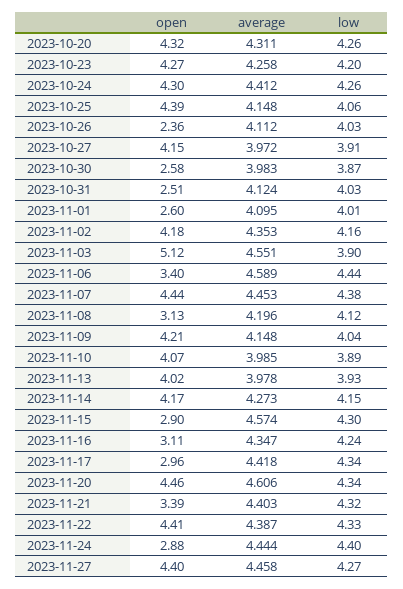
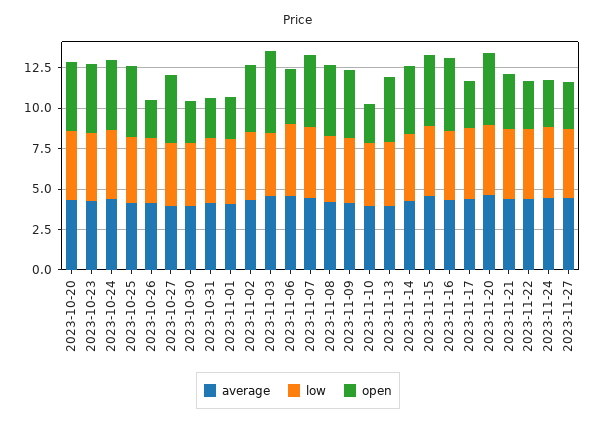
open, 2023-11-08: 3.13 -> 4.5
open, 2023-11-10: 4.07 -> 2.5
open, 2023-11-15: 2.9 -> 4.5
open, 2023-11-16: 3.11 -> 4.5
open, 2023-11-22: 4.41 -> 3
open, 2023-11-27: 4.4 -> 3

